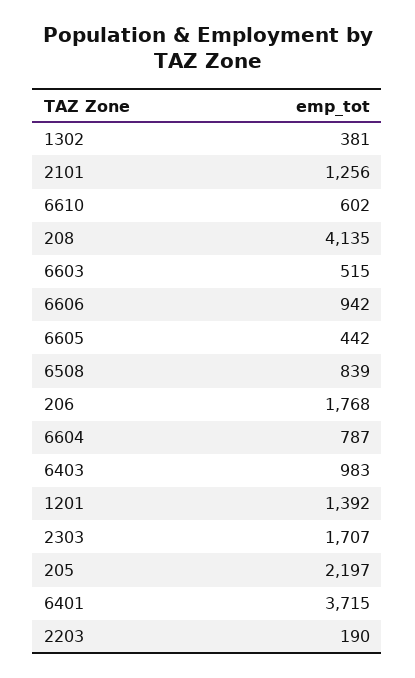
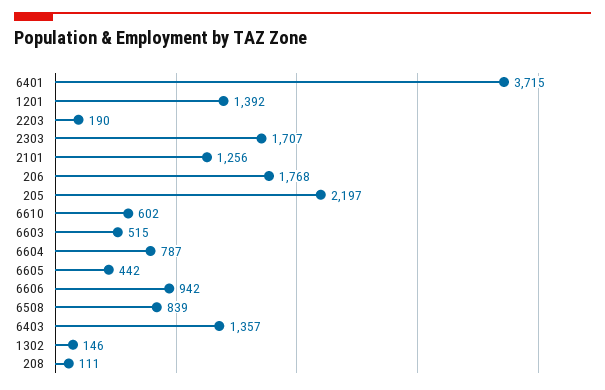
1302: 381 -> 146
208: 4135 -> 111
6403: 983 -> 1357

